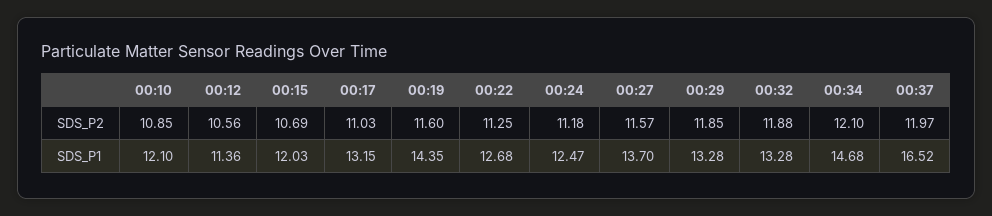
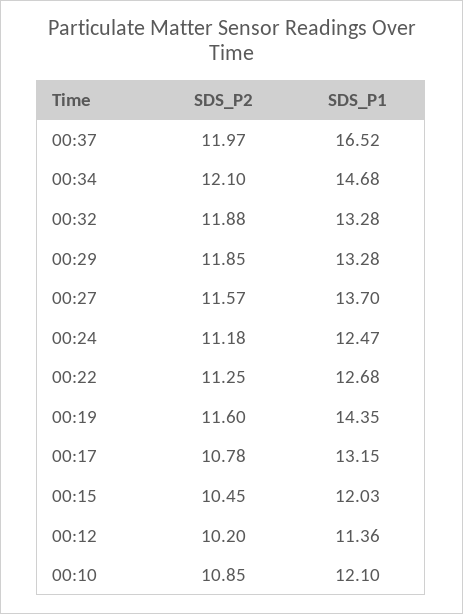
00:12, SDS_P2: 10.56 -> 10.2
00:15, SDS_P2: 10.69 -> 10.45
00:17, SDS_P2: 11.03 -> 10.78

